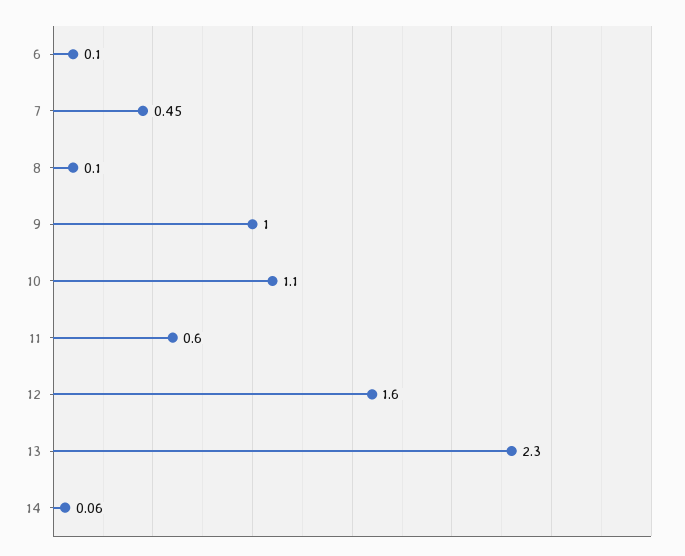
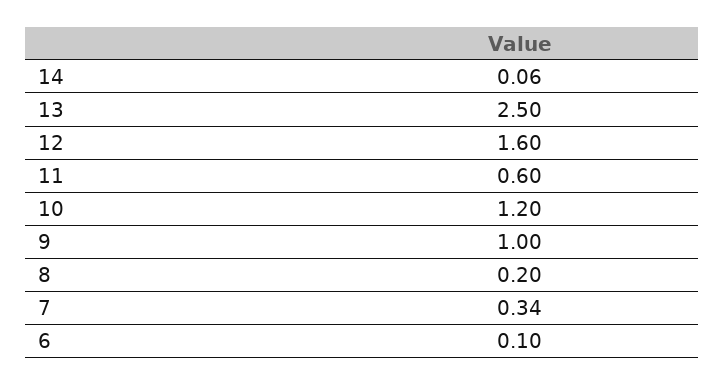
7: 0.45 -> 0.34
8: 0.1 -> 0.2
10: 1.1 -> 1.2
13: 2.3 -> 2.5

